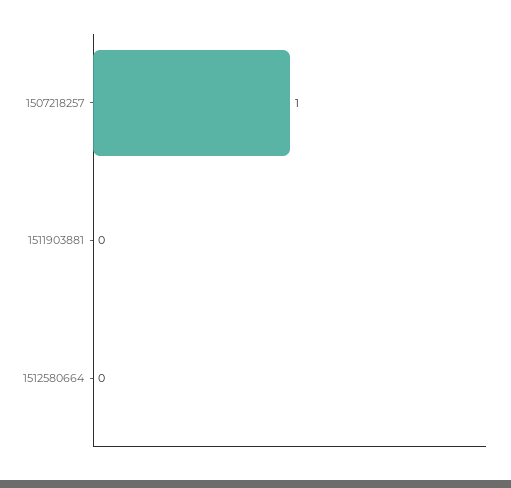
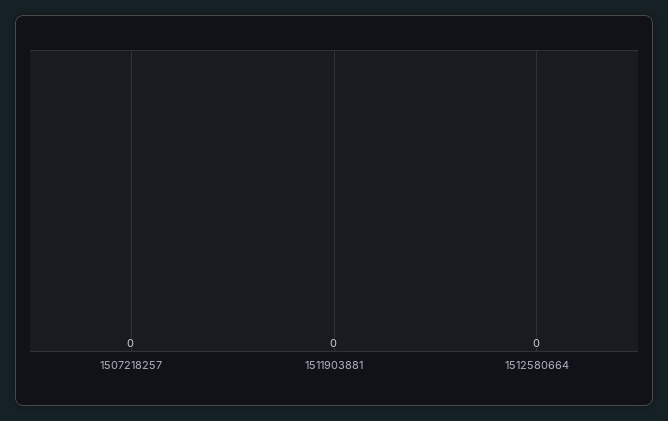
1507218257: 1 -> 0

